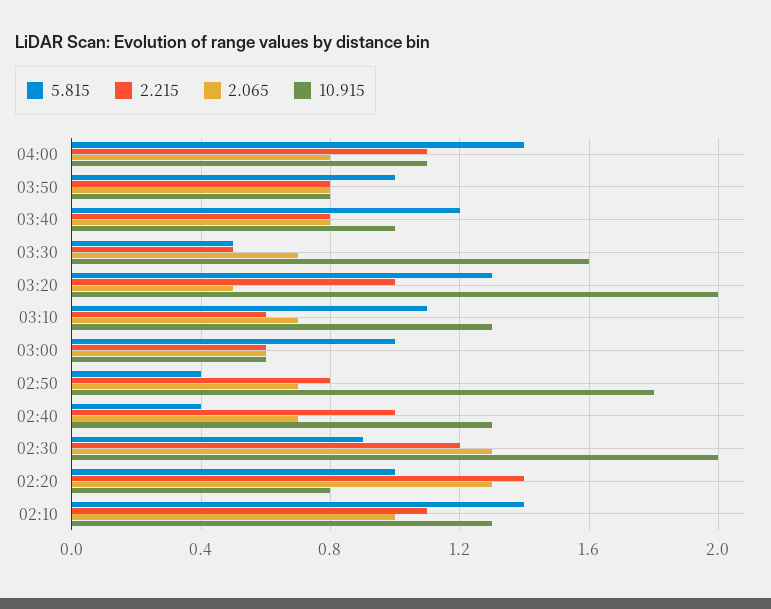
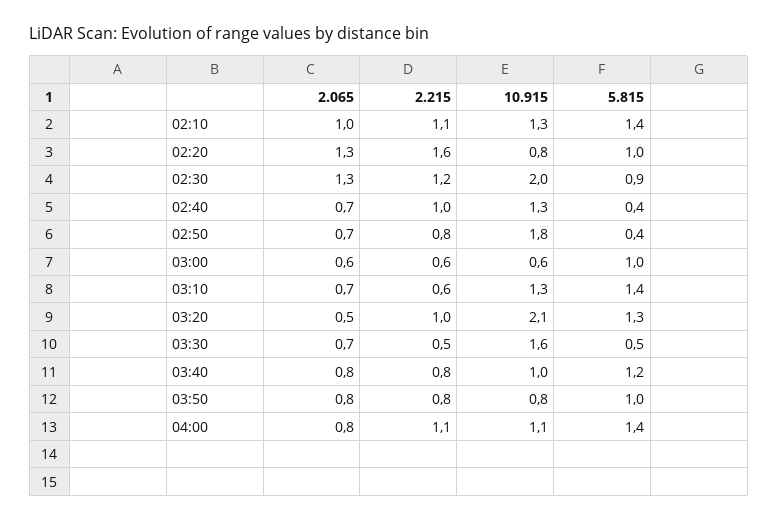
10.915, 03:20: 2 -> 2.1
5.815, 03:10: 1.1 -> 1.4
2.215, 02:20: 1.4 -> 1.6

